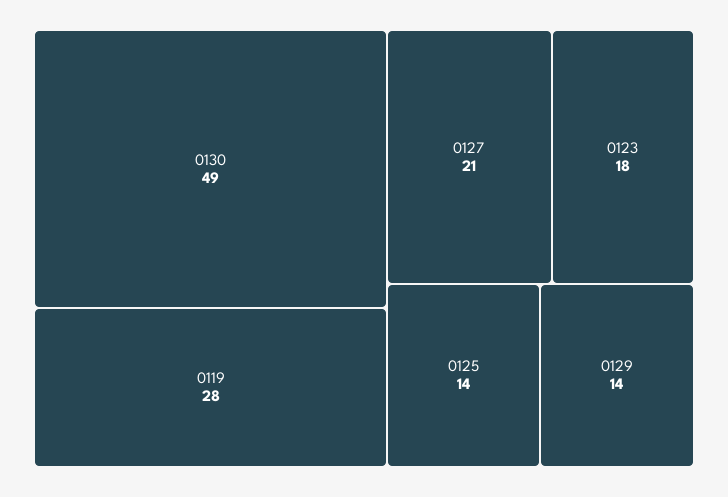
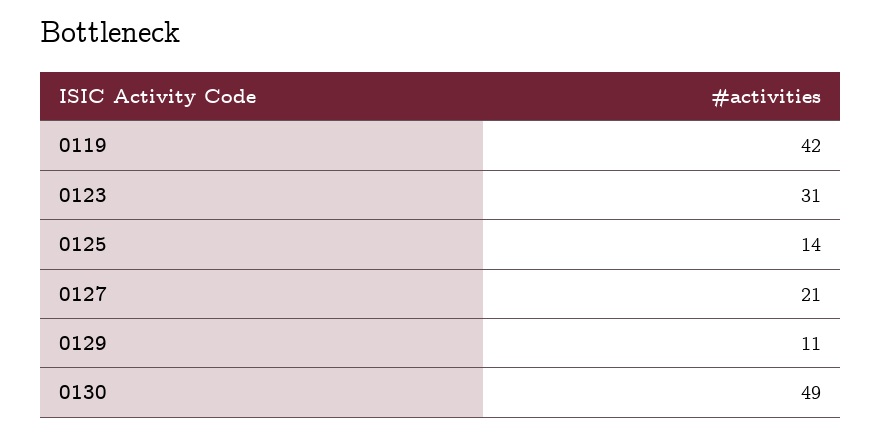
0119: 28 -> 42
0123: 18 -> 31
0129: 14 -> 11

